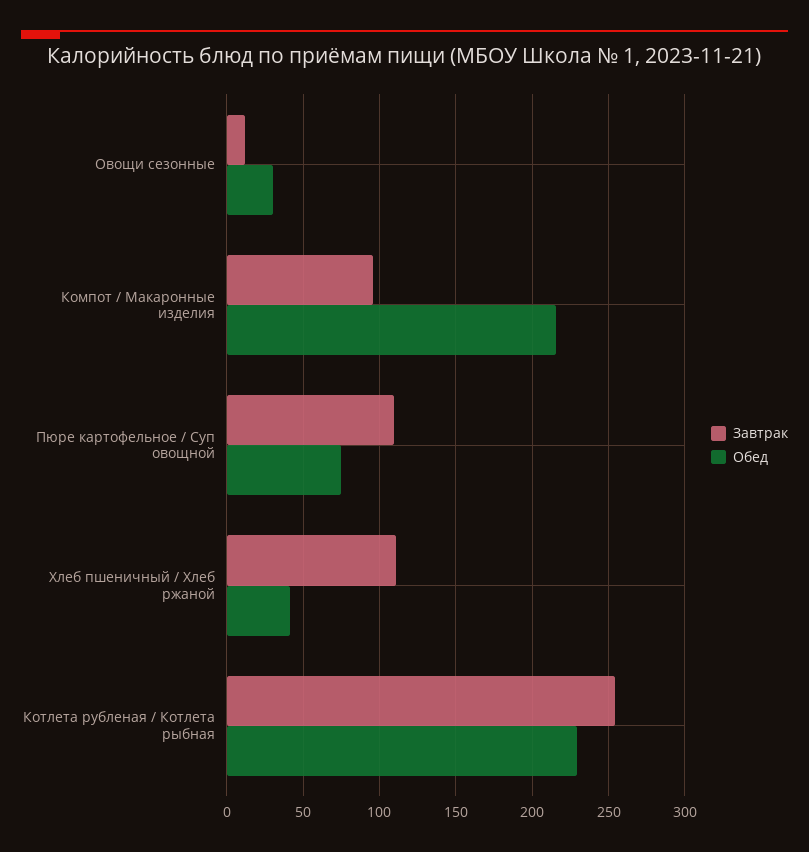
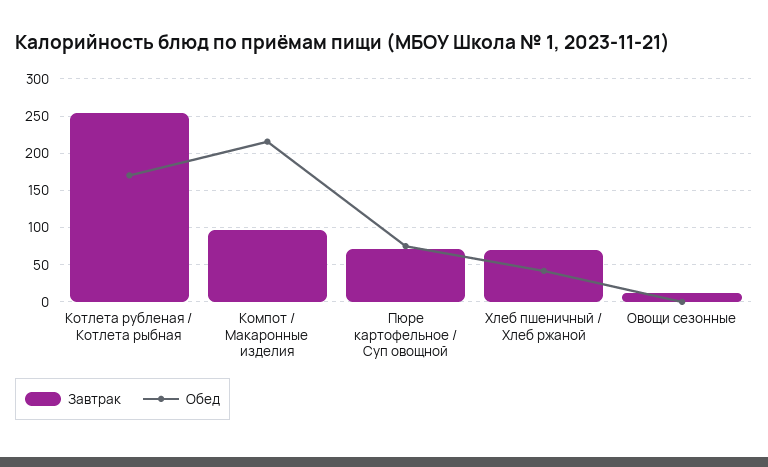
Обед, Овощи сезонные: 30 -> 0
Завтрак, Пюре картофельное / Суп овощной: 110 -> 70
Завтрак, Хлеб пшеничный / Хлеб ржаной: 110 -> 70
Обед, Котлета рубленая / Котлета рыбная: 230 -> 170

